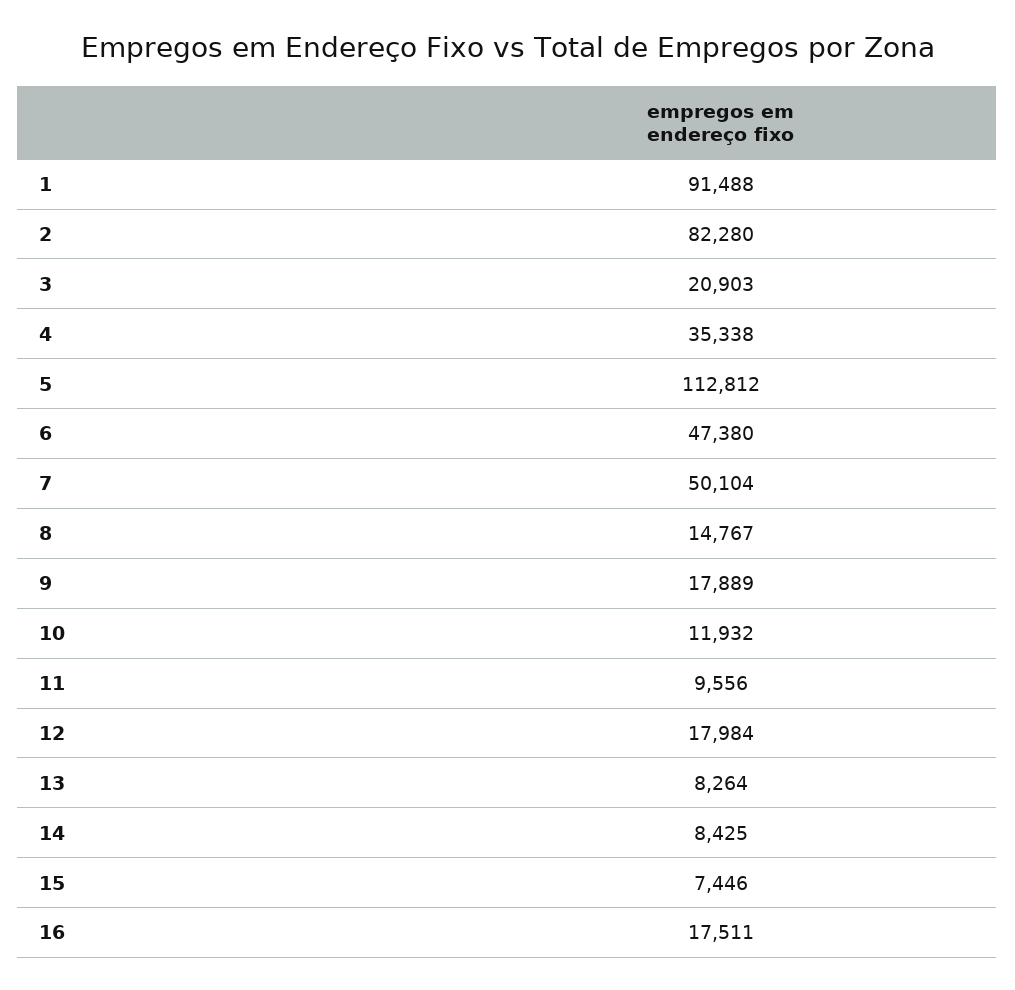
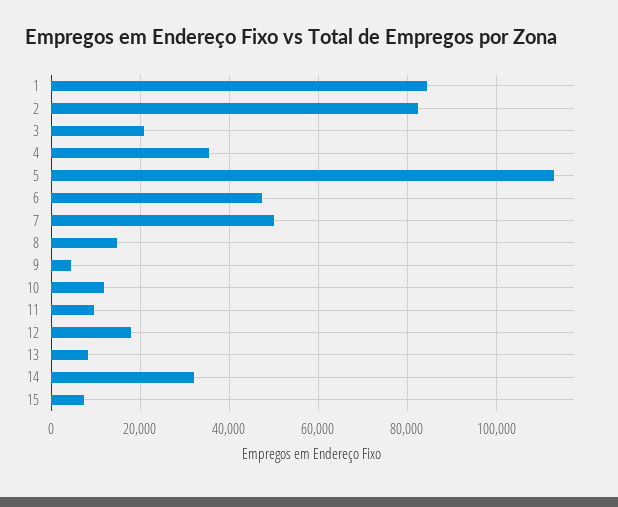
1: 91488 -> 84000
9: 17889 -> 4000
14: 8425 -> 32000
16: 17511 -> none

